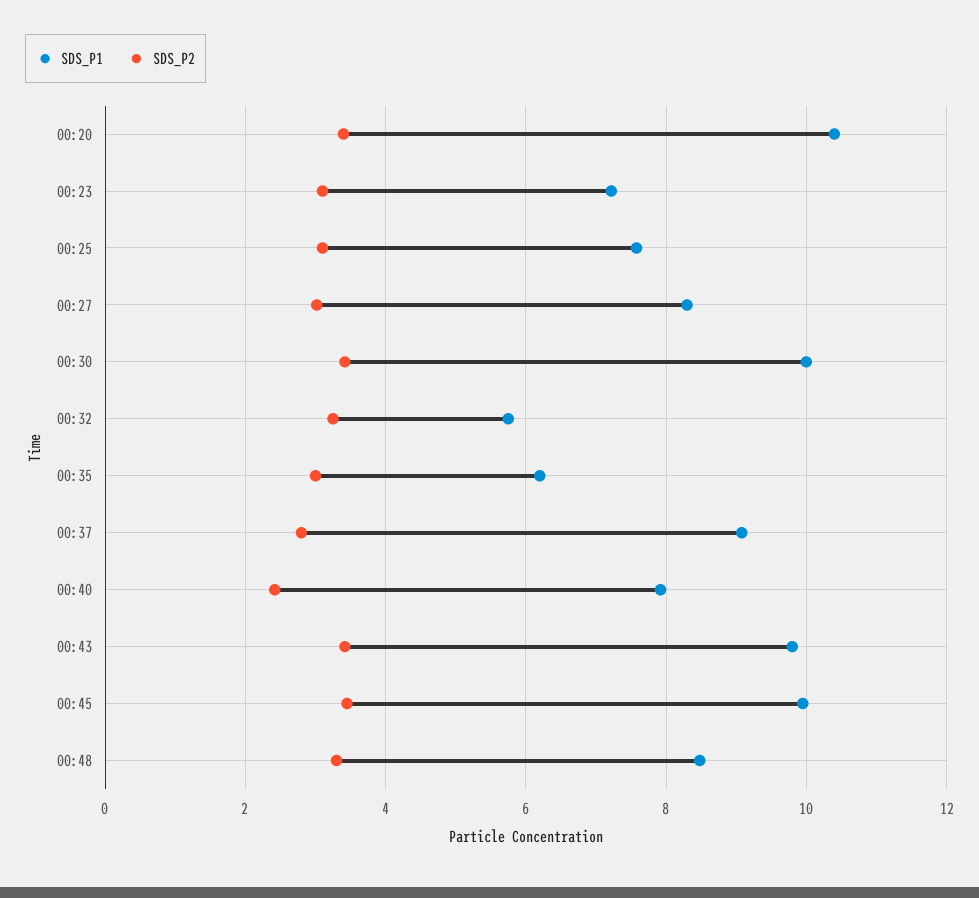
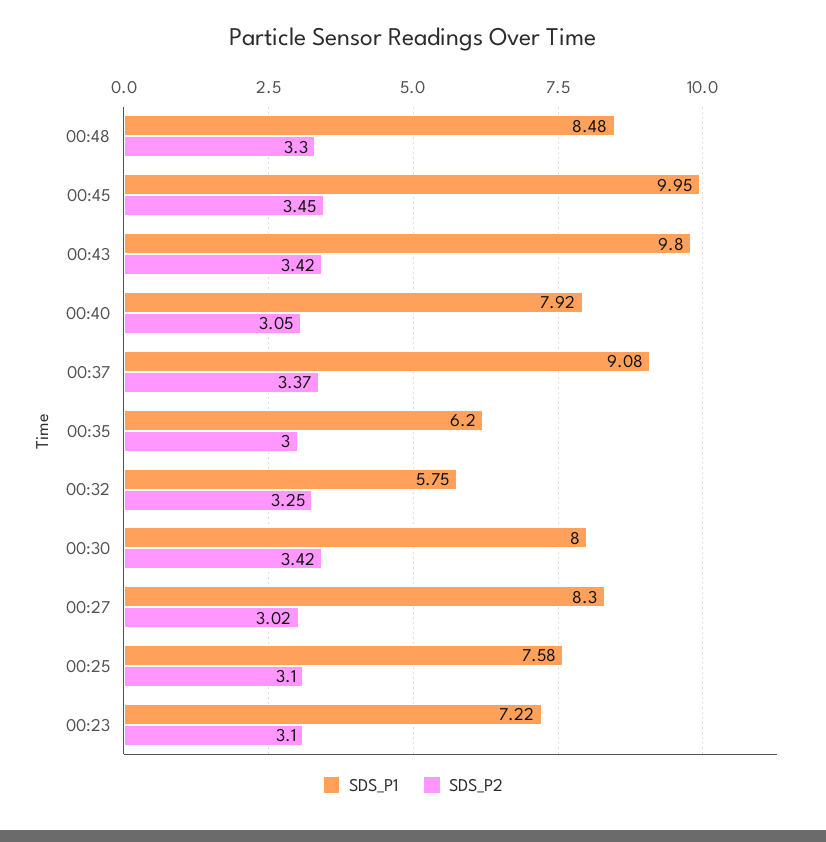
SDS_P1, 00:20: 10.4 -> none
SDS_P2, 00:20: 3.4 -> none
SDS_P1, 00:30: 10 -> 8
SDS_P2, 00:37: 2.8 -> 3.37
SDS_P2, 00:40: 2.4 -> 3.05

